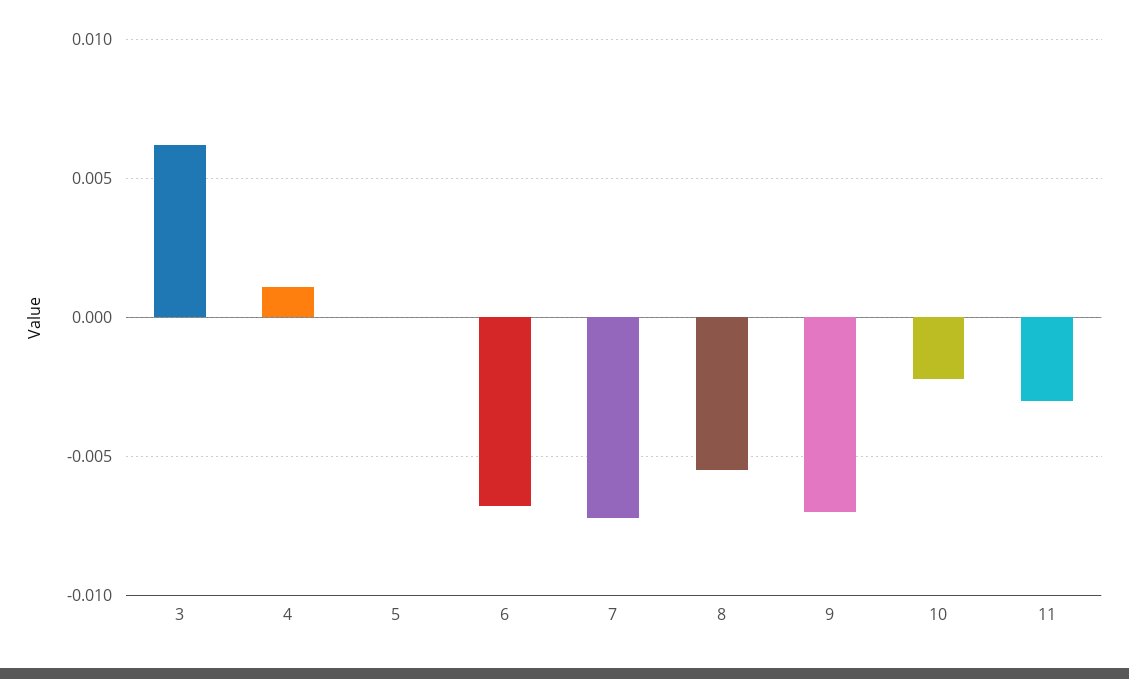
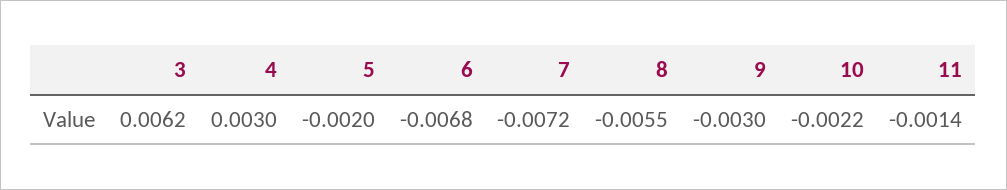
4: 0.001 -> 0.003
5: 0 -> -0.002
9: -0.007 -> -0.003
11: -0.003 -> -0.0014

